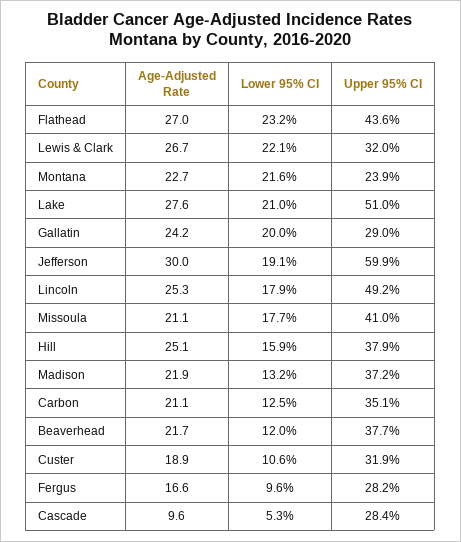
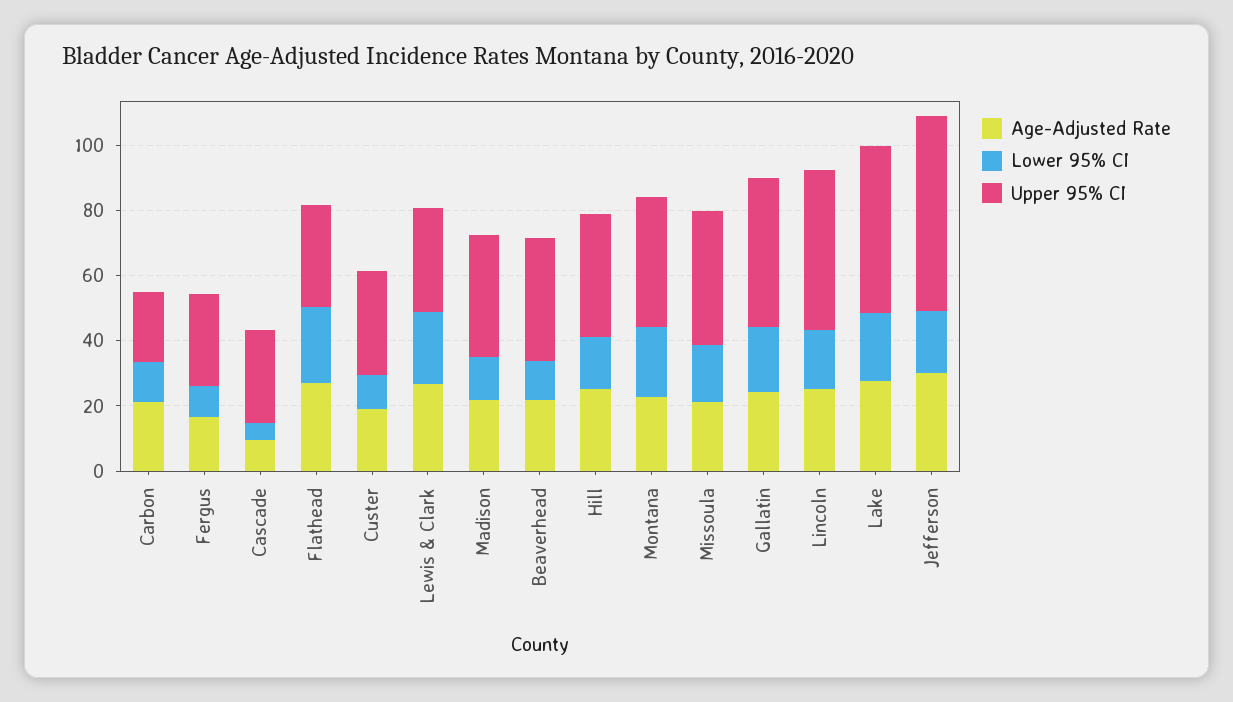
Upper 95% CI, Flathead: 43.6 -> 30
Upper 95% CI, Montana: 23.9 -> 40
Upper 95% CI, Gallatin: 29 -> 45
Upper 95% CI, Carbon: 35.1 -> 20

